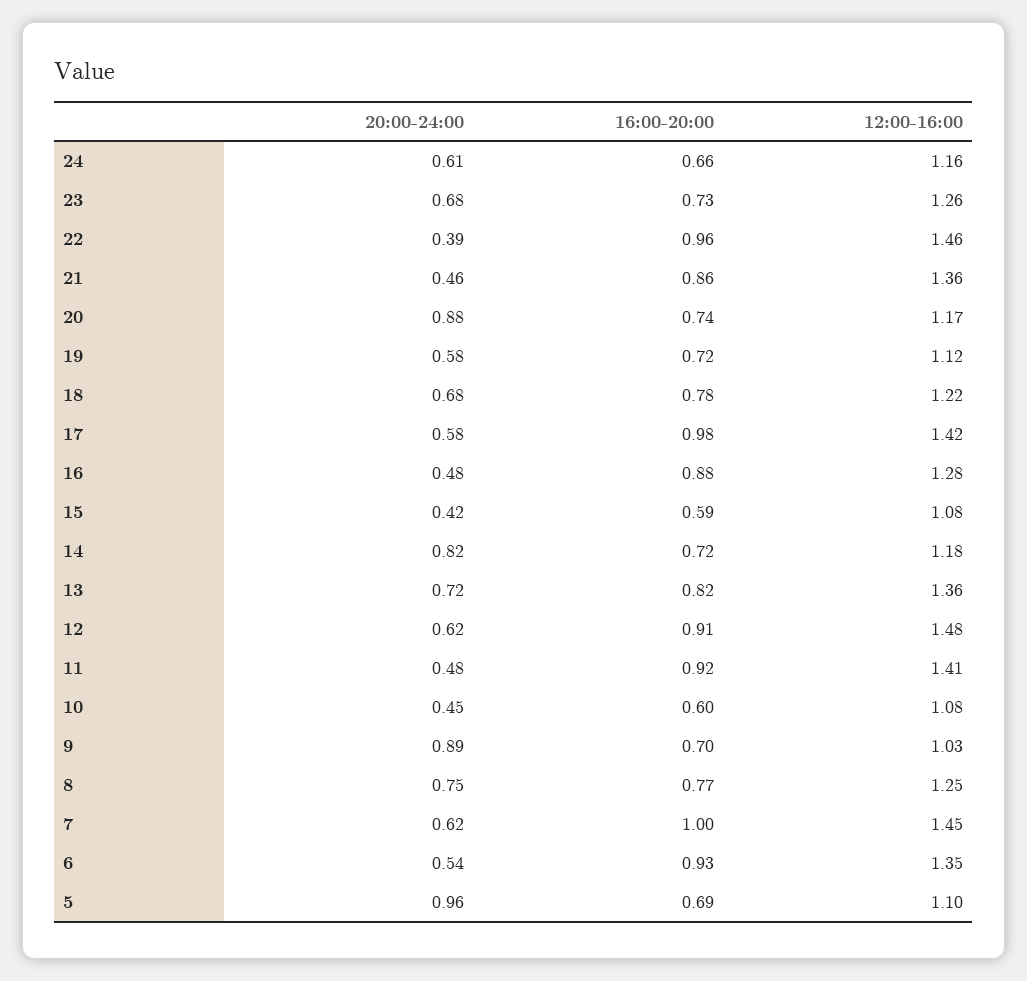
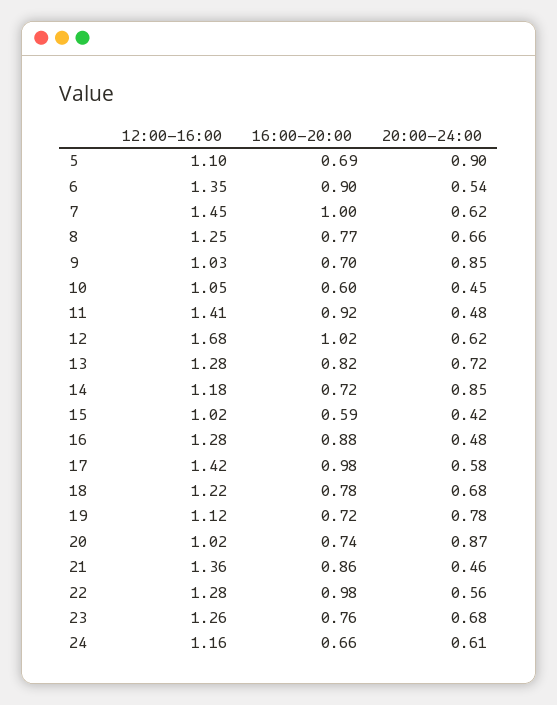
16:00-20:00, 23: 0.73 -> 0.76
20:00-24:00, 22: 0.39 -> 0.56
16:00-20:00, 22: 0.96 -> 0.98
12:00-16:00, 22: 1.46 -> 1.28
20:00-24:00, 20: 0.88 -> 0.87
12:00-16:00, 20: 1.17 -> 1.02
20:00-24:00, 19: 0.58 -> 0.78
12:00-16:00, 15: 1.08 -> 1.02
20:00-24:00, 14: 0.82 -> 0.85
12:00-16:00, 13: 1.36 -> 1.28
16:00-20:00, 12: 0.91 -> 1.02
12:00-16:00, 12: 1.48 -> 1.68
12:00-16:00, 10: 1.08 -> 1.05
20:00-24:00, 9: 0.89 -> 0.85
20:00-24:00, 8: 0.75 -> 0.66
16:00-20:00, 6: 0.93 -> 0.9
20:00-24:00, 5: 0.96 -> 0.9

